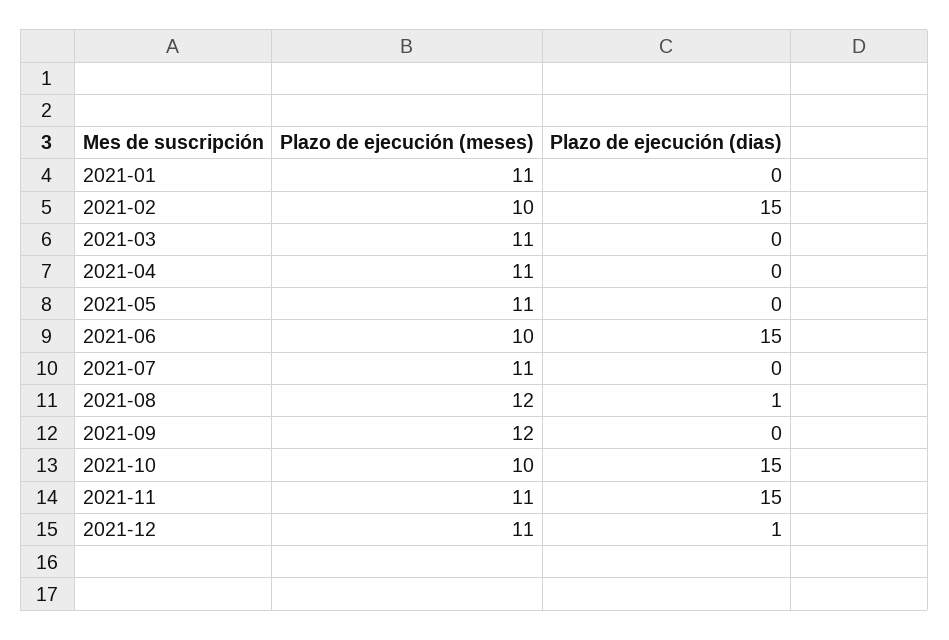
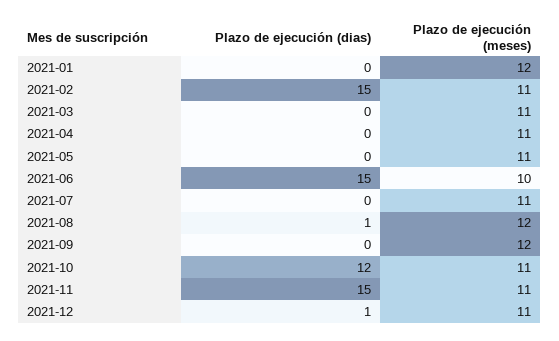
Plazo de ejecución (meses), 2021-01: 11 -> 12
Plazo de ejecución (meses), 2021-02: 10 -> 11
Plazo de ejecución (meses), 2021-10: 10 -> 11
Plazo de ejecución (dias), 2021-10: 15 -> 12

